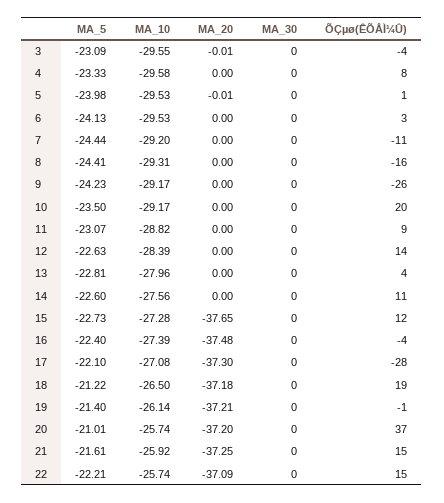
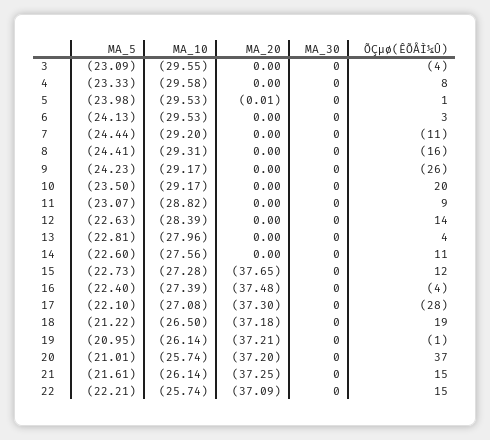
MA_20, 3: -0.01 -> 0
MA_5, 19: -21.4 -> -20.95
MA_10, 21: -25.92 -> -26.14

